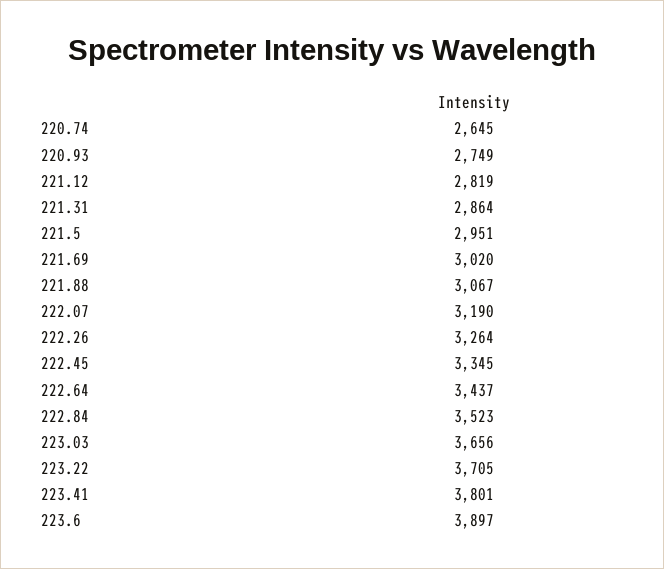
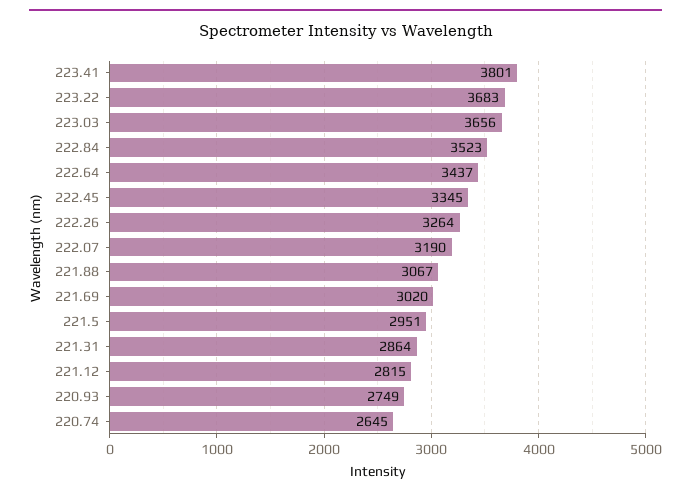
221.12: 2819 -> 2815
223.22: 3705 -> 3683
223.6: 3897 -> none

